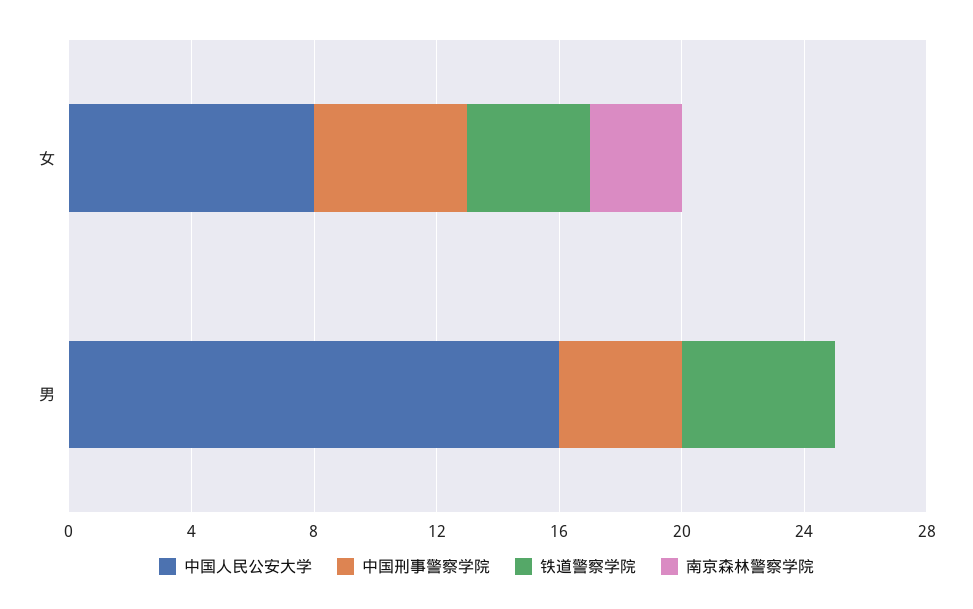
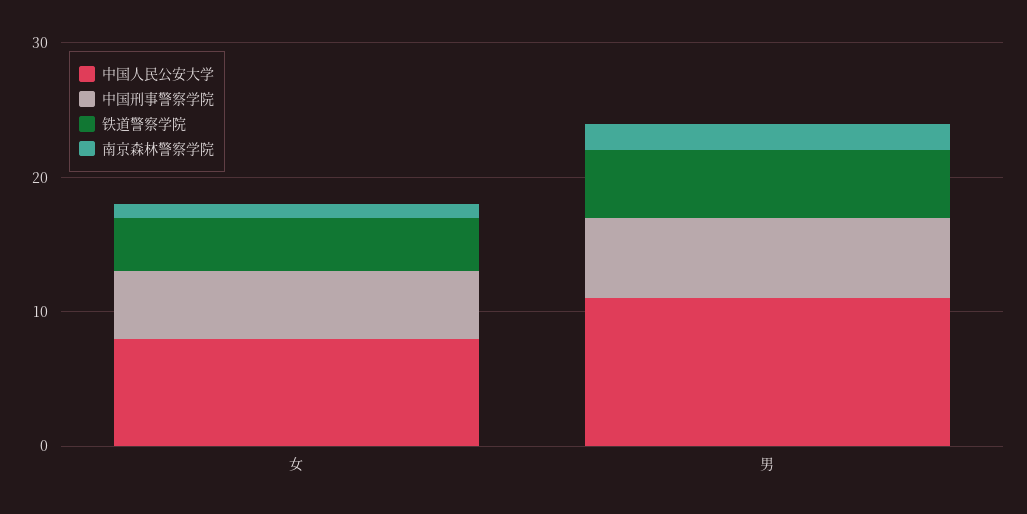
南京森林警察学院, 女: 3 -> 1
中国人民公安大学, 男: 16 -> 11
中国刑事警察学院, 男: 4 -> 6
南京森林警察学院, 男: 0 -> 2

